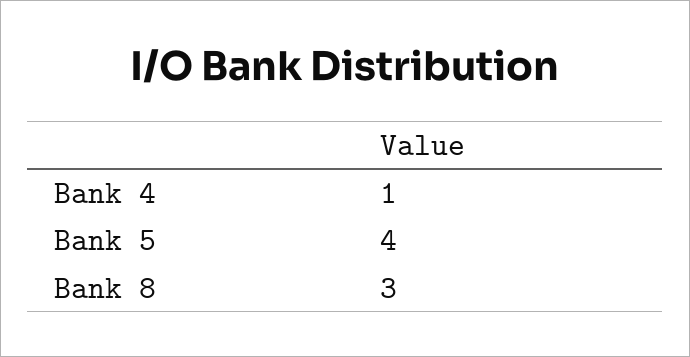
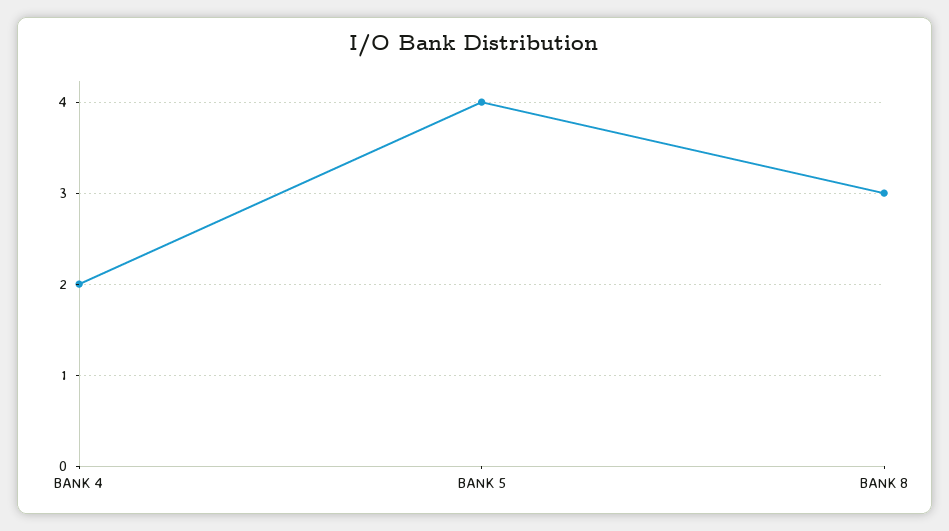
Bank 4: 1 -> 2

